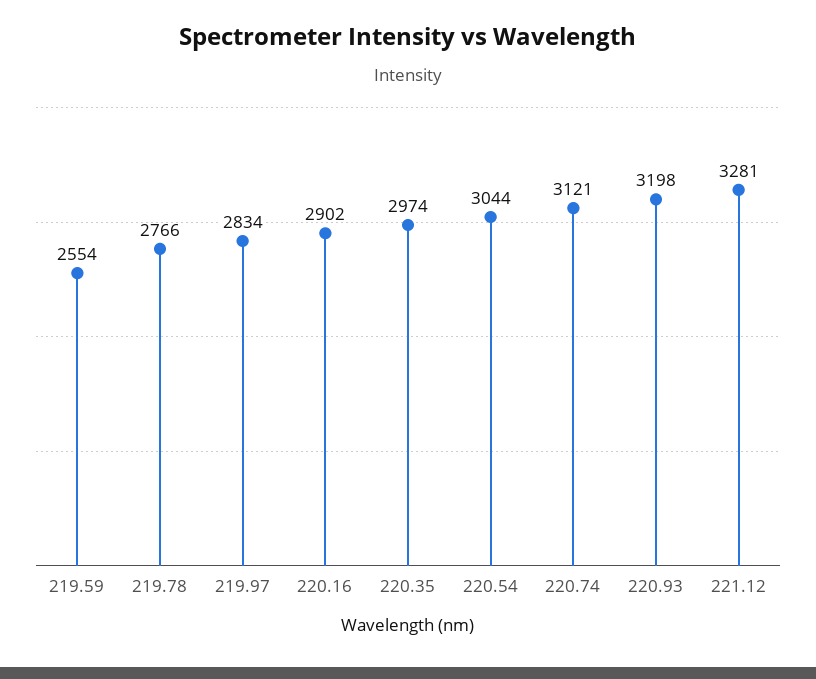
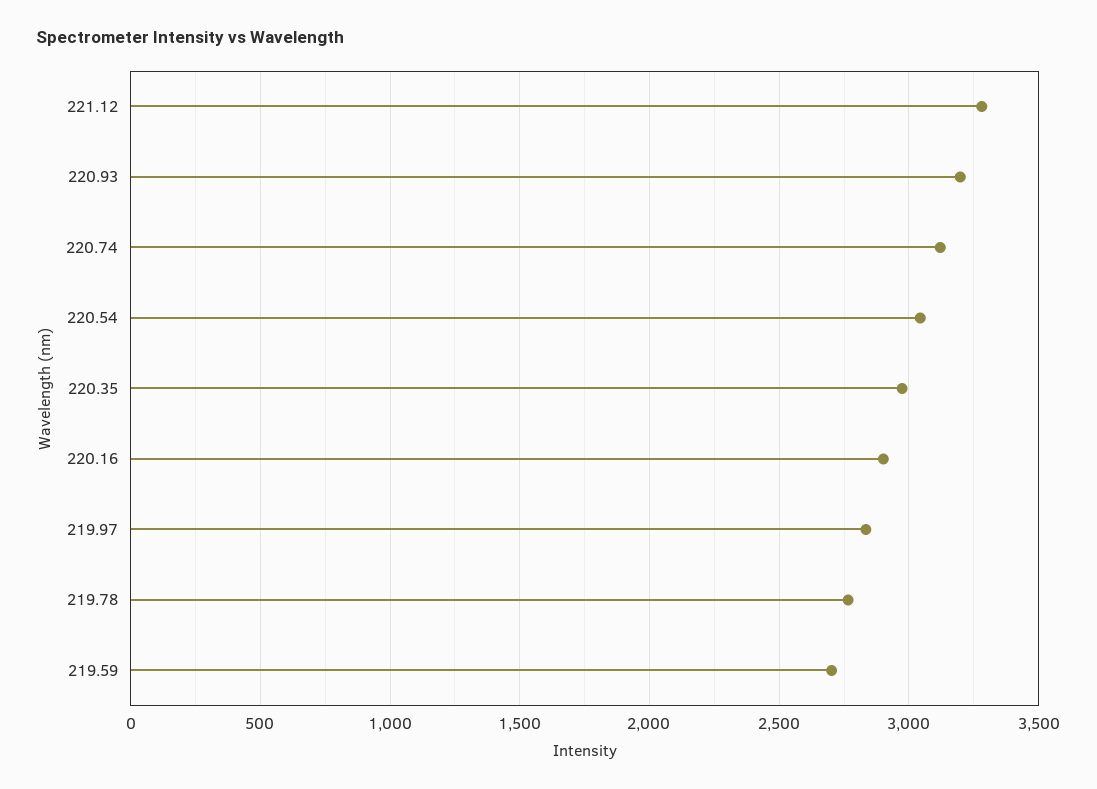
219.59: 2554 -> 2700

